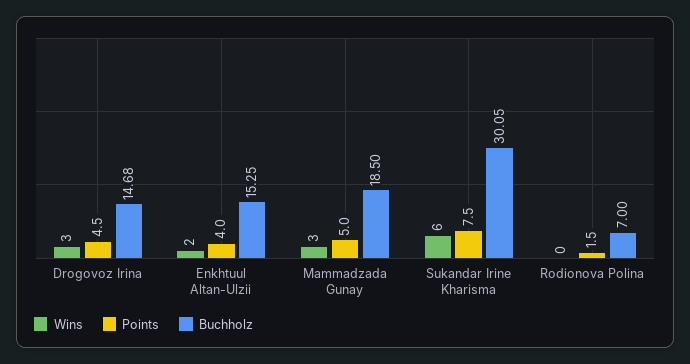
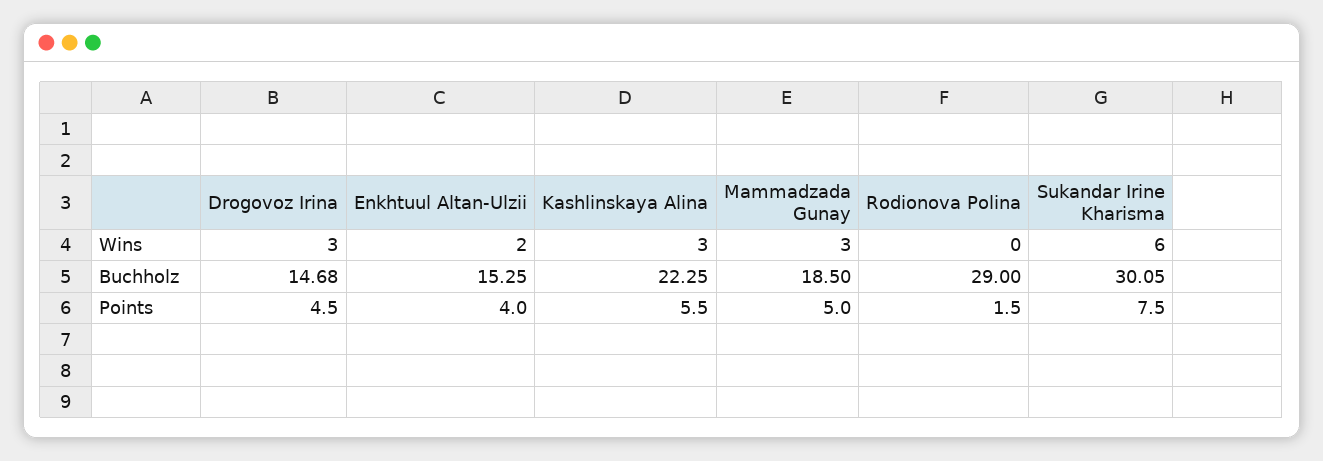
Buchholz, Rodionova Polina: 7 -> 29
Wins, Kashlinskaya Alina: none -> 3
Buchholz, Kashlinskaya Alina: none -> 22.25
Points, Kashlinskaya Alina: none -> 5.5

